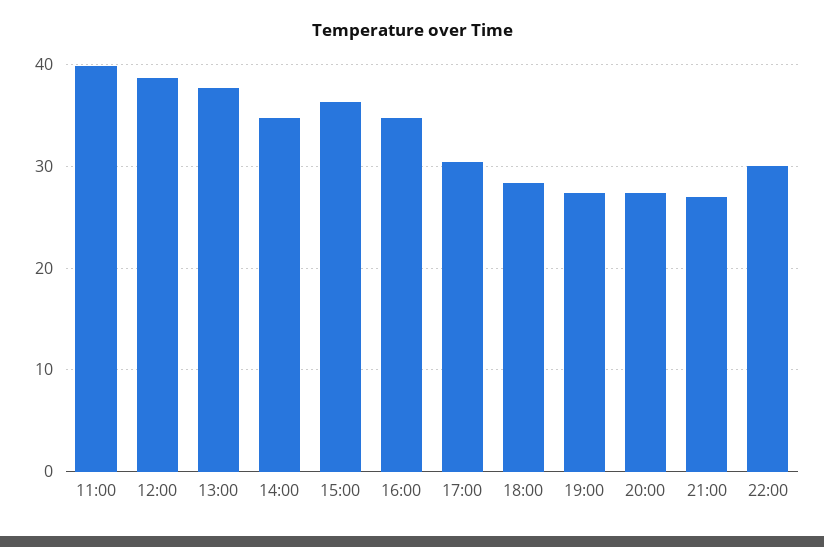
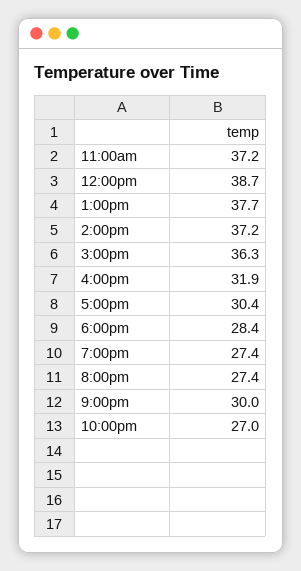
11:00: 40 -> 37.2
14:00: 35 -> 37.2
16:00: 35 -> 31.9
21:00: 27 -> 30
22:00: 30 -> 27

